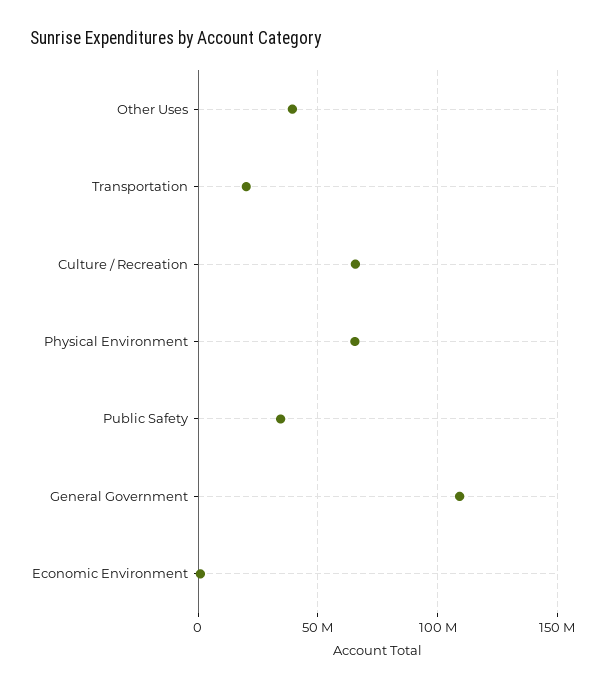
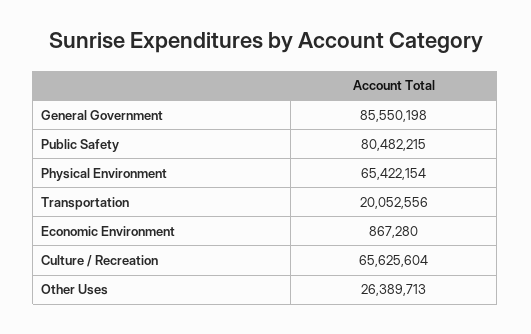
Other Uses: 40000000 -> 26389713
Public Safety: 35000000 -> 80482215
General Government: 110000000 -> 85550198

